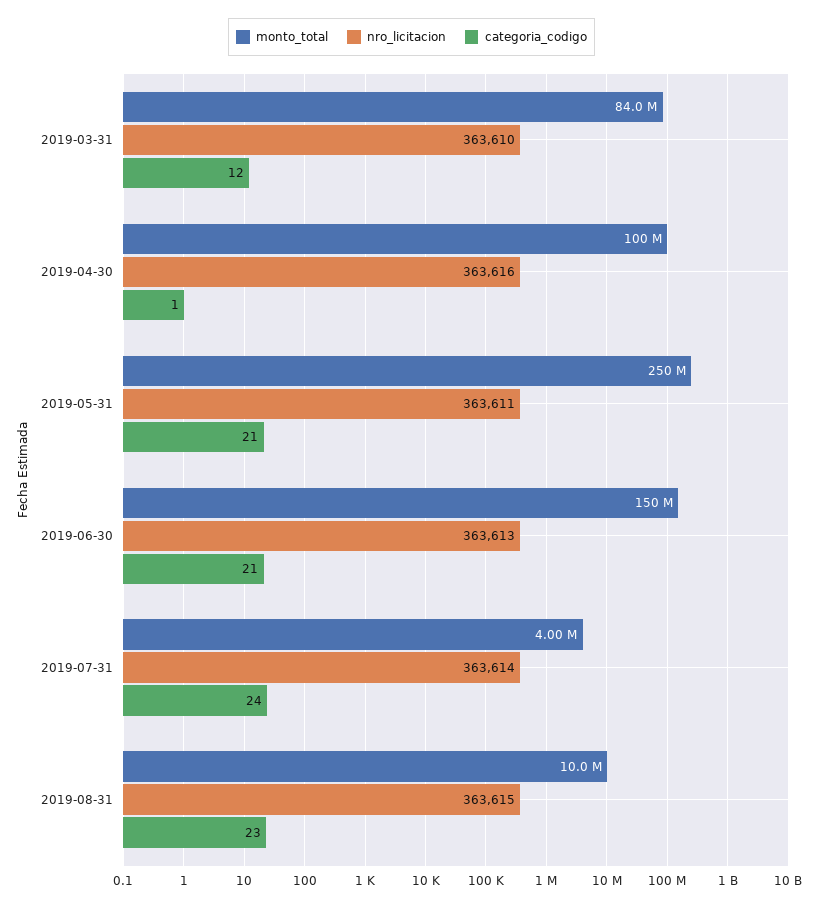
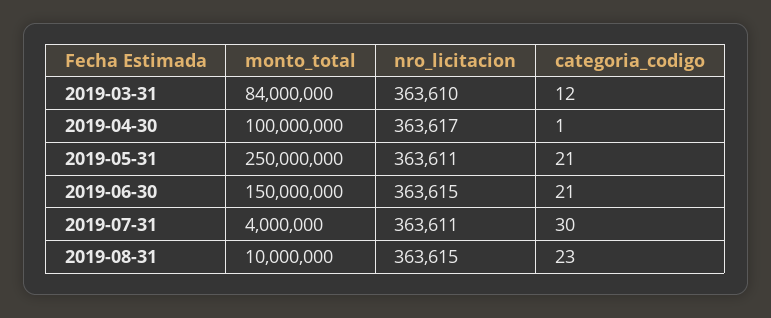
nro_licitacion, 2019-04-30: 363616 -> 363617
nro_licitacion, 2019-06-30: 363613 -> 363615
nro_licitacion, 2019-07-31: 363614 -> 363611
categoria_codigo, 2019-07-31: 24 -> 30

